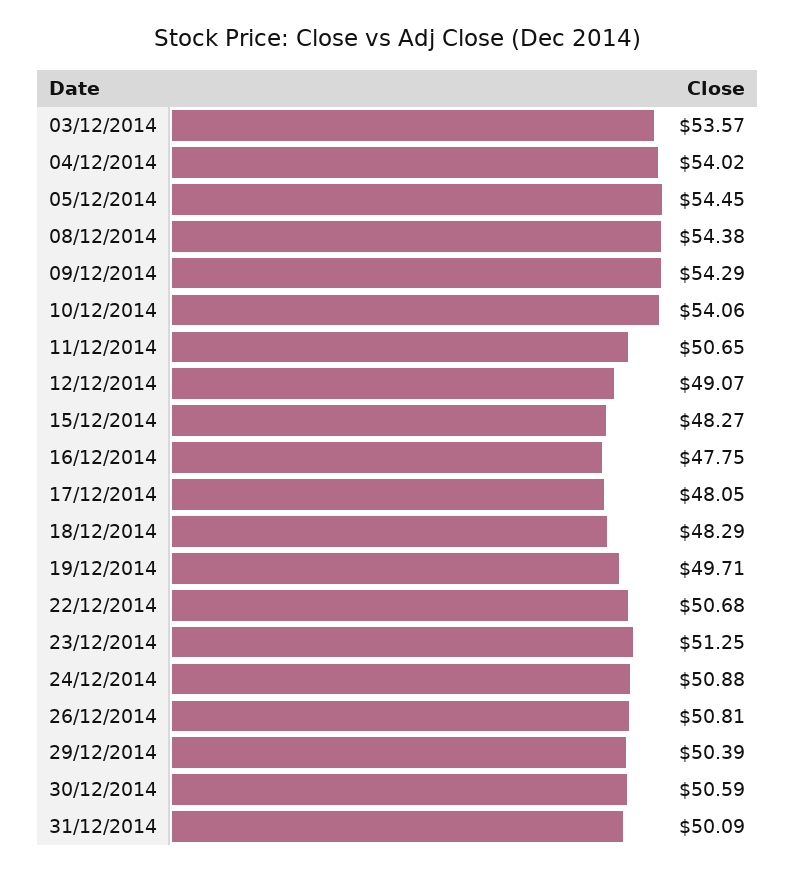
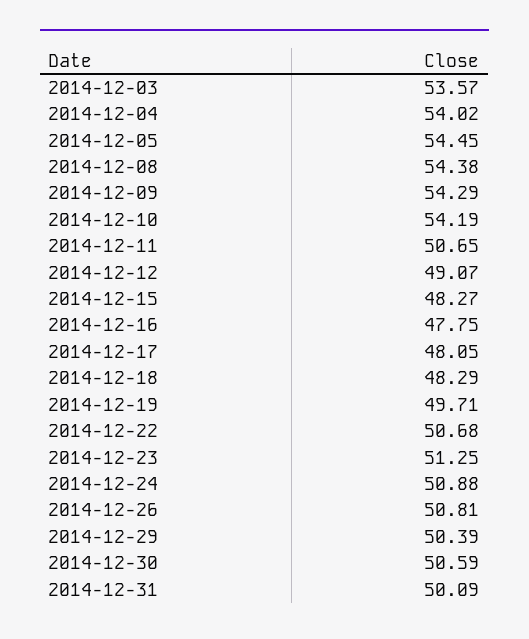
10/12/2014: 54.06 -> 54.19

